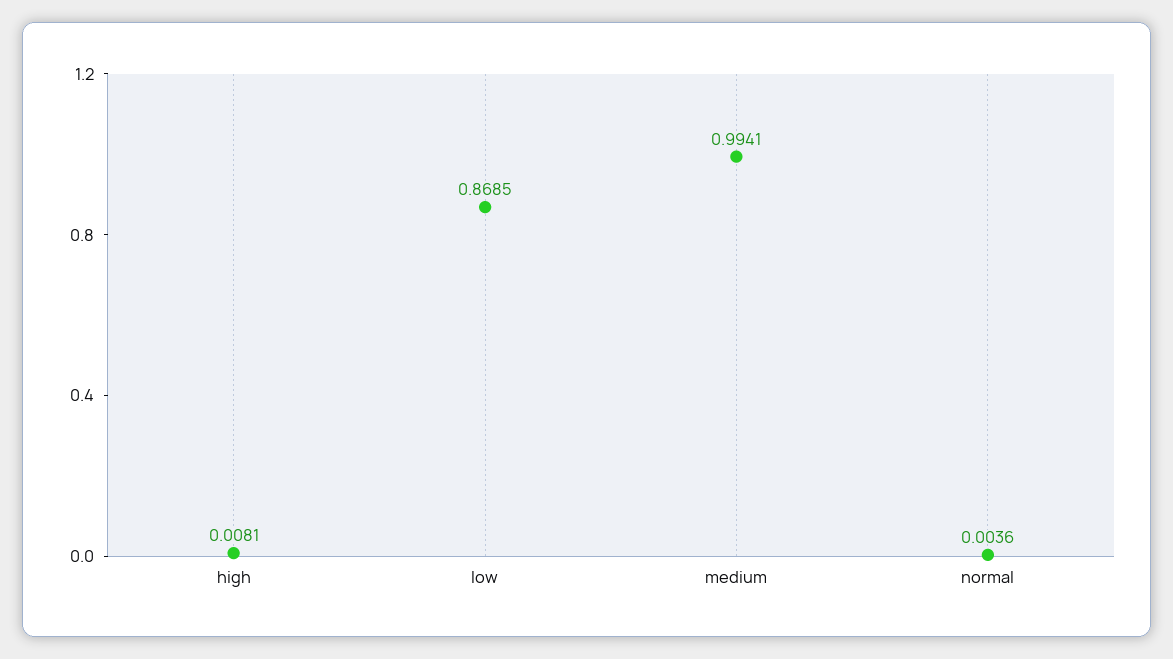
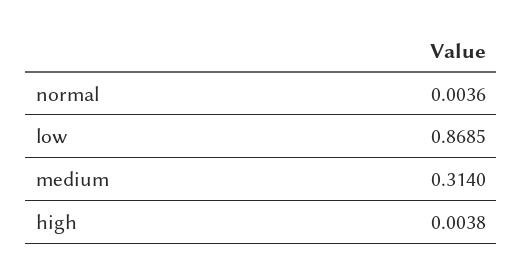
high: 0.0081 -> 0.0038
medium: 0.9941 -> 0.314

